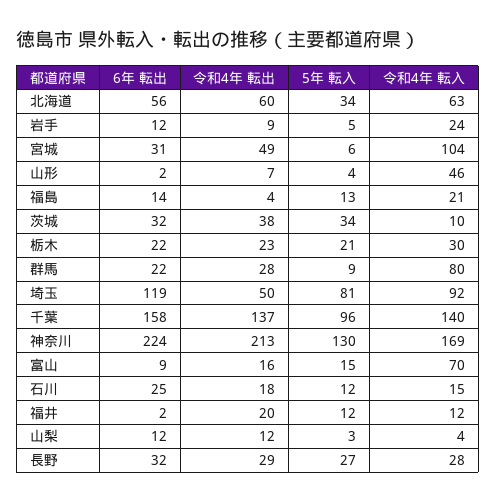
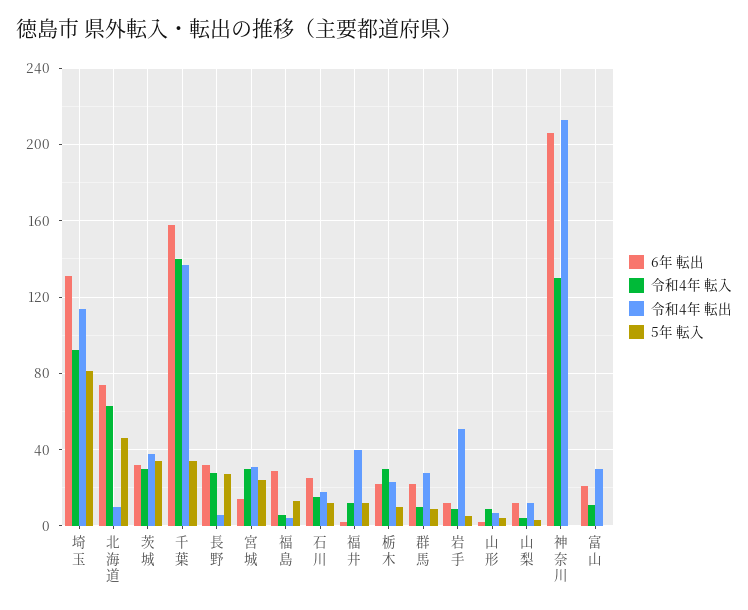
6年 転出, 北海道: 56 -> 75
令和4年 転出, 北海道: 60 -> 10
5年 転入, 北海道: 34 -> 45
令和4年 転出, 岩手: 9 -> 50
令和4年 転入, 岩手: 24 -> 10
6年 転出, 宮城: 31 -> 15
令和4年 転出, 宮城: 49 -> 30
5年 転入, 宮城: 6 -> 25
令和4年 転入, 宮城: 104 -> 30
令和4年 転入, 山形: 46 -> 10
6年 転出, 福島: 14 -> 30
令和4年 転入, 福島: 21 -> 5
令和4年 転入, 茨城: 10 -> 30
5年 転入, 栃木: 21 -> 10
令和4年 転入, 群馬: 80 -> 10
6年 転出, 埼玉: 119 -> 130
令和4年 転出, 埼玉: 50 -> 115
5年 転入, 千葉: 96 -> 35
6年 転出, 神奈川: 224 -> 205
5年 転入, 神奈川: 130 -> 0
令和4年 転入, 神奈川: 169 -> 130
6年 転出, 富山: 9 -> 20
令和4年 転出, 富山: 16 -> 30
5年 転入, 富山: 15 -> 0
令和4年 転入, 富山: 70 -> 10
令和4年 転出, 福井: 20 -> 40
令和4年 転出, 長野: 29 -> 5

